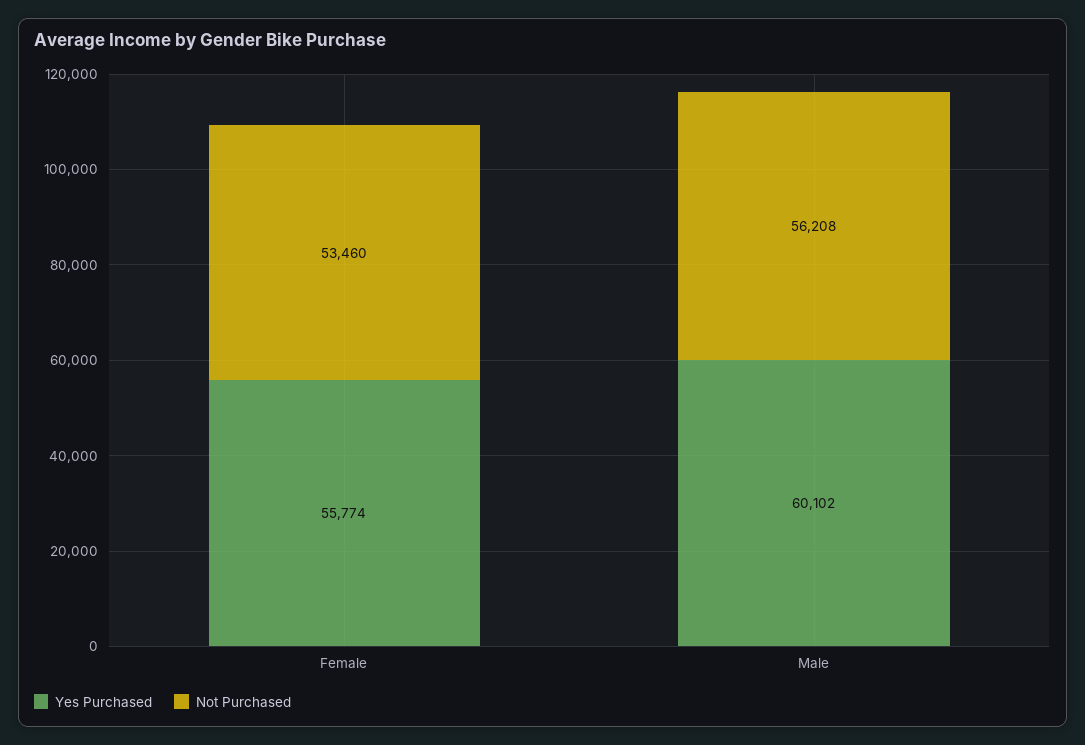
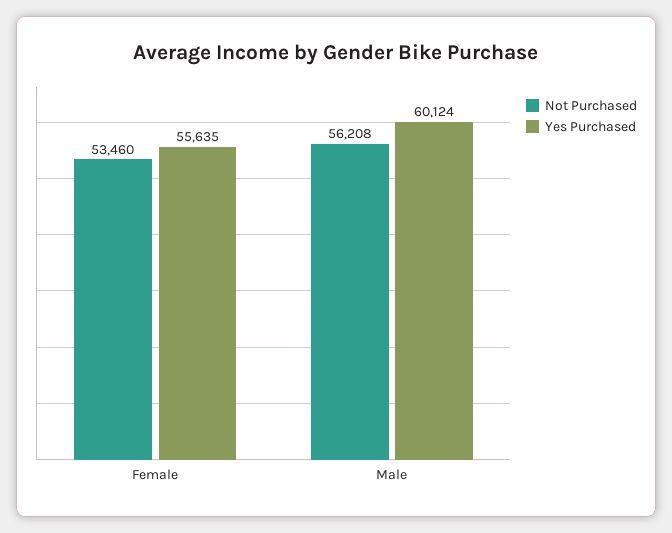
Yes Purchased, Female: 55774 -> 55635
Yes Purchased, Male: 60102 -> 60124

